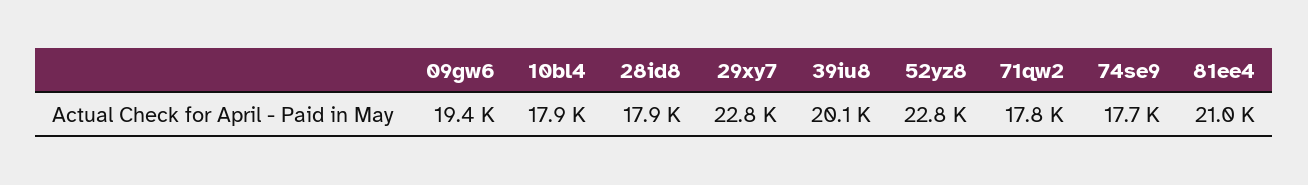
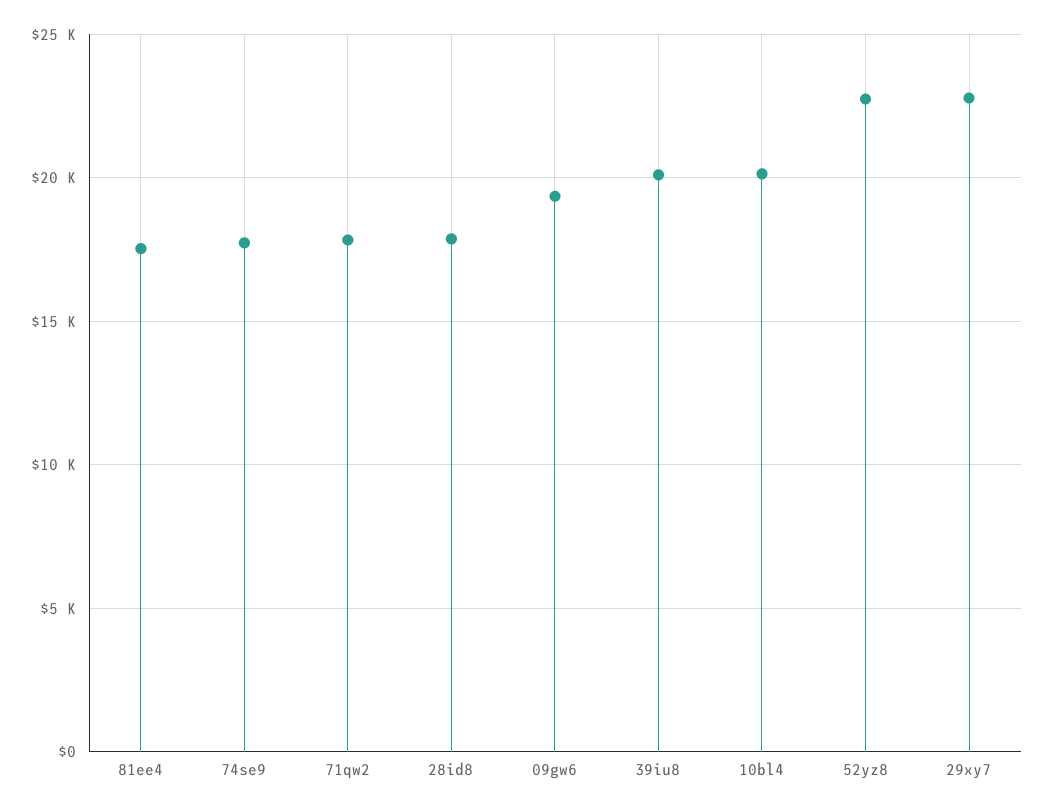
10bl4: 17900 -> 20000
81ee4: 21000 -> 17500

